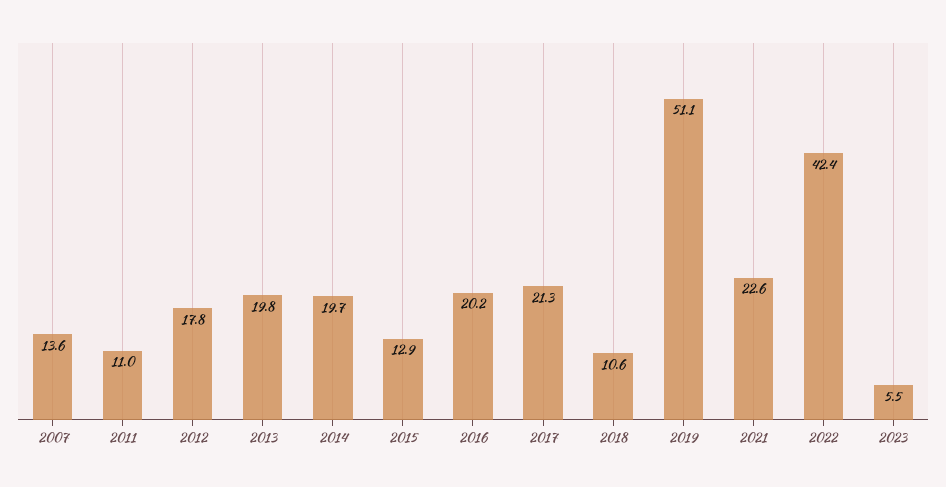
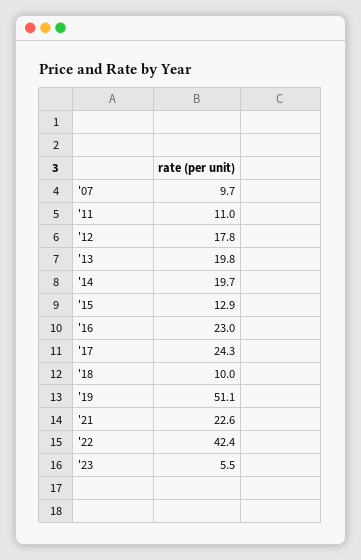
2007: 13.6 -> 9.7
2016: 20.2 -> 23
2017: 21.3 -> 24.3
2018: 10.6 -> 10

